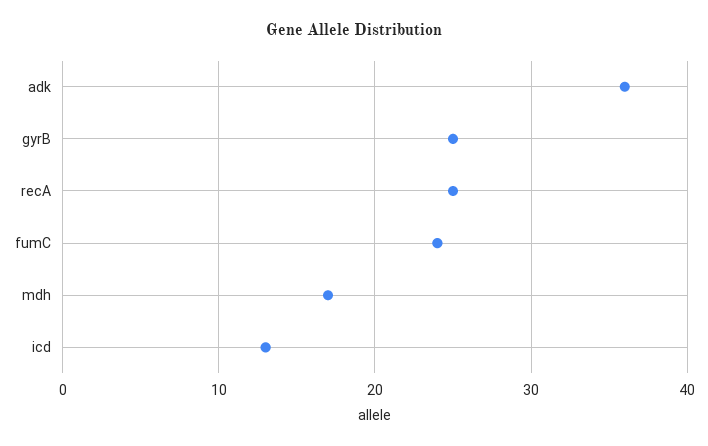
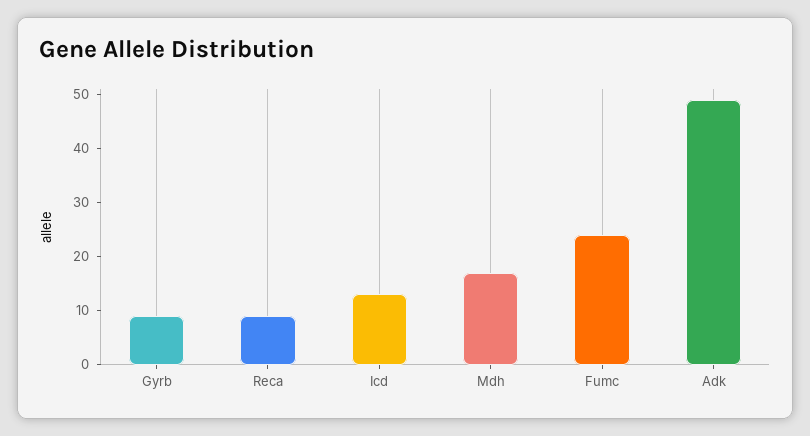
adk: 36 -> 50
gyrB: 25 -> 10
recA: 25 -> 10

